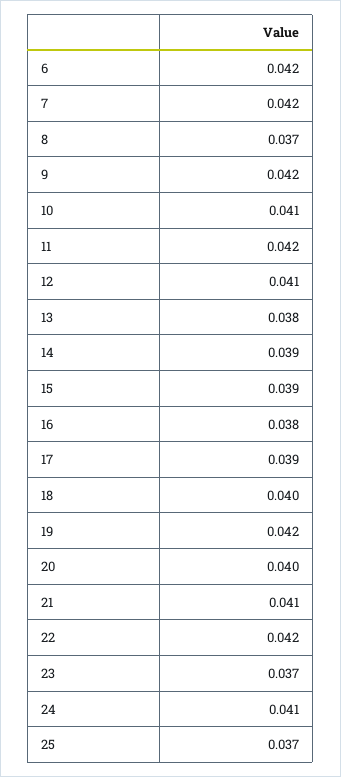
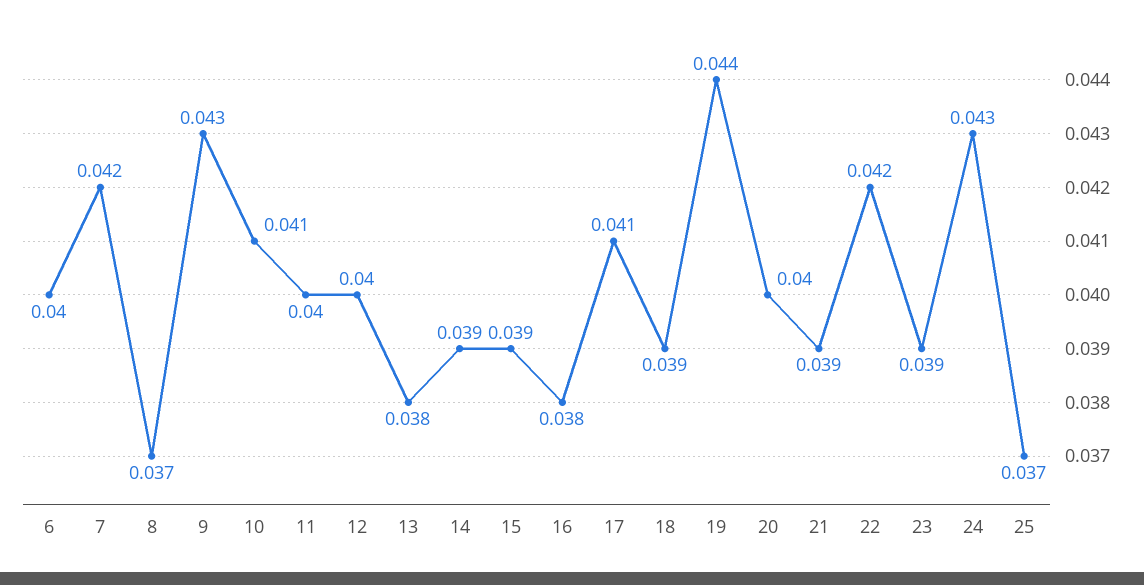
6: 0.042 -> 0.04
9: 0.042 -> 0.043
11: 0.042 -> 0.04
12: 0.041 -> 0.04
17: 0.039 -> 0.041
18: 0.04 -> 0.039
19: 0.042 -> 0.044
21: 0.041 -> 0.039
23: 0.037 -> 0.039
24: 0.041 -> 0.043

